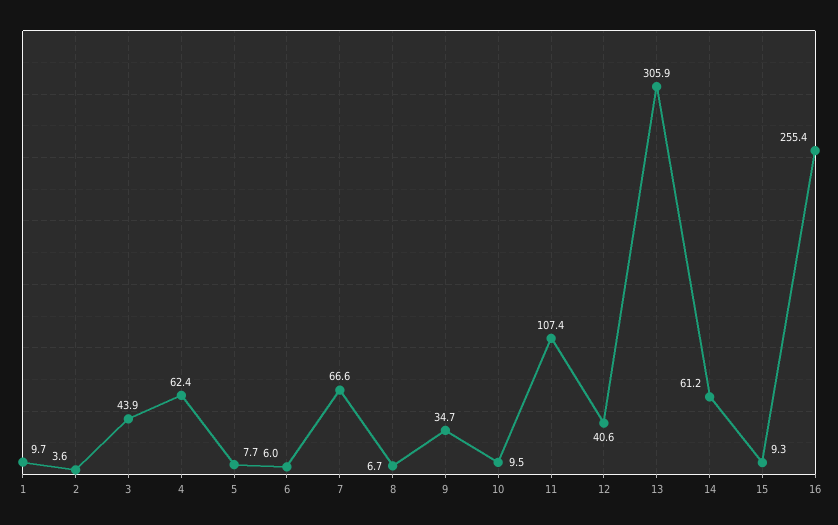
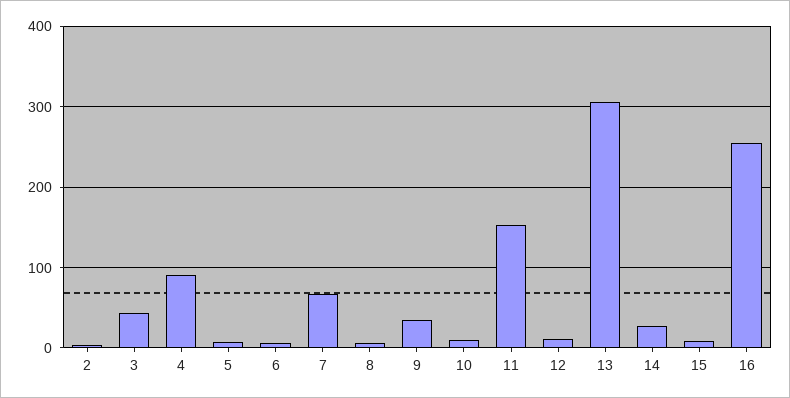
1: 9.7 -> none
4: 62.4 -> 90
11: 107.4 -> 150
12: 40.6 -> 10
14: 61.2 -> 30

